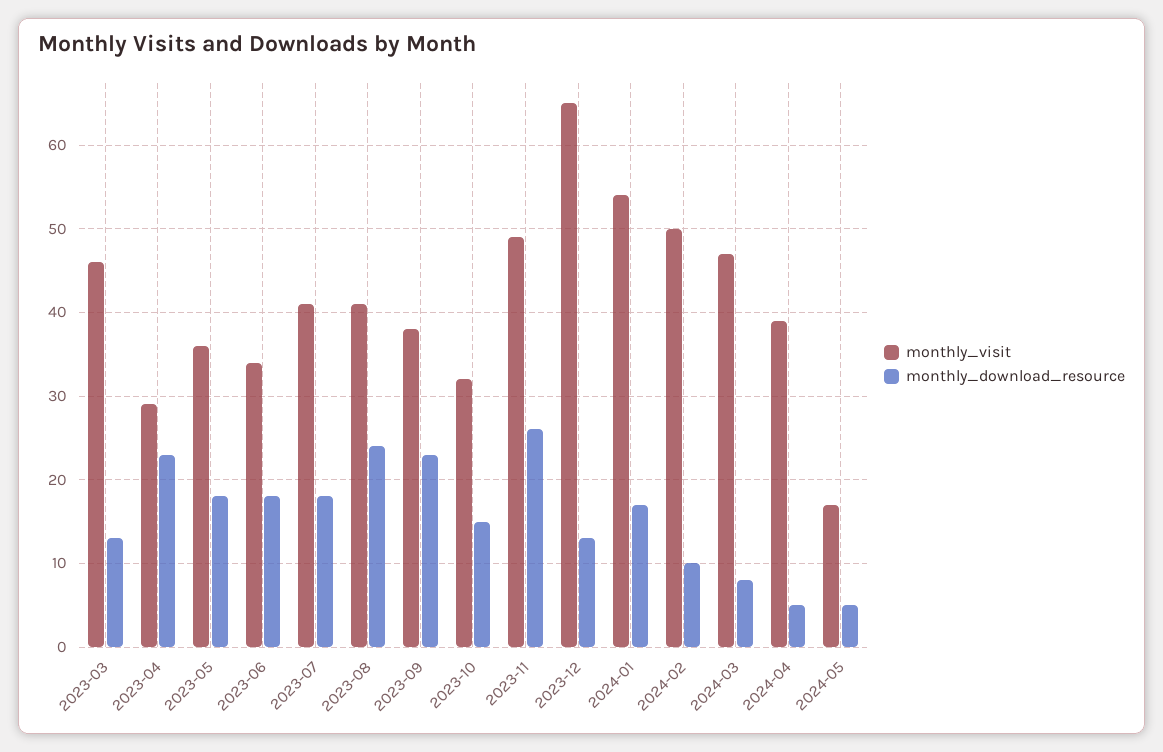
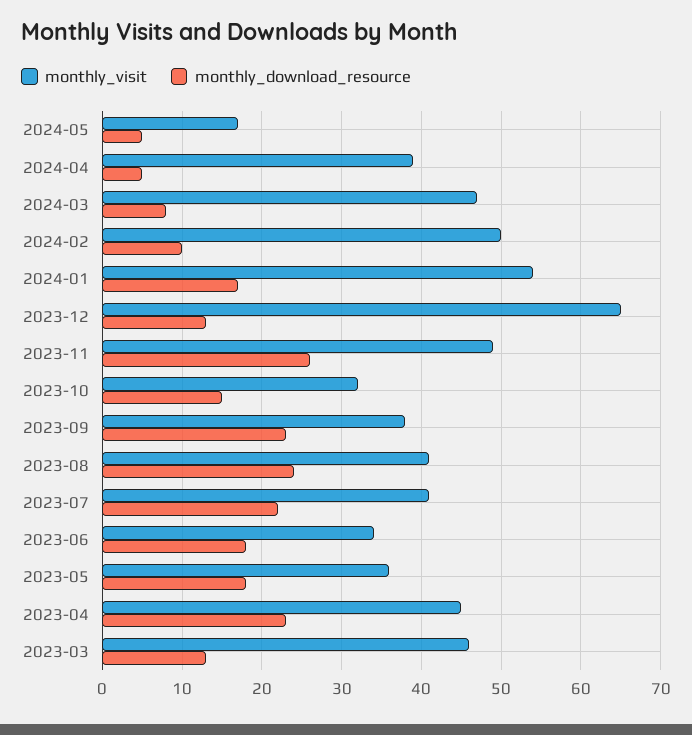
monthly_visit, 2023-04: 29 -> 45
monthly_download_resource, 2023-07: 18 -> 22

